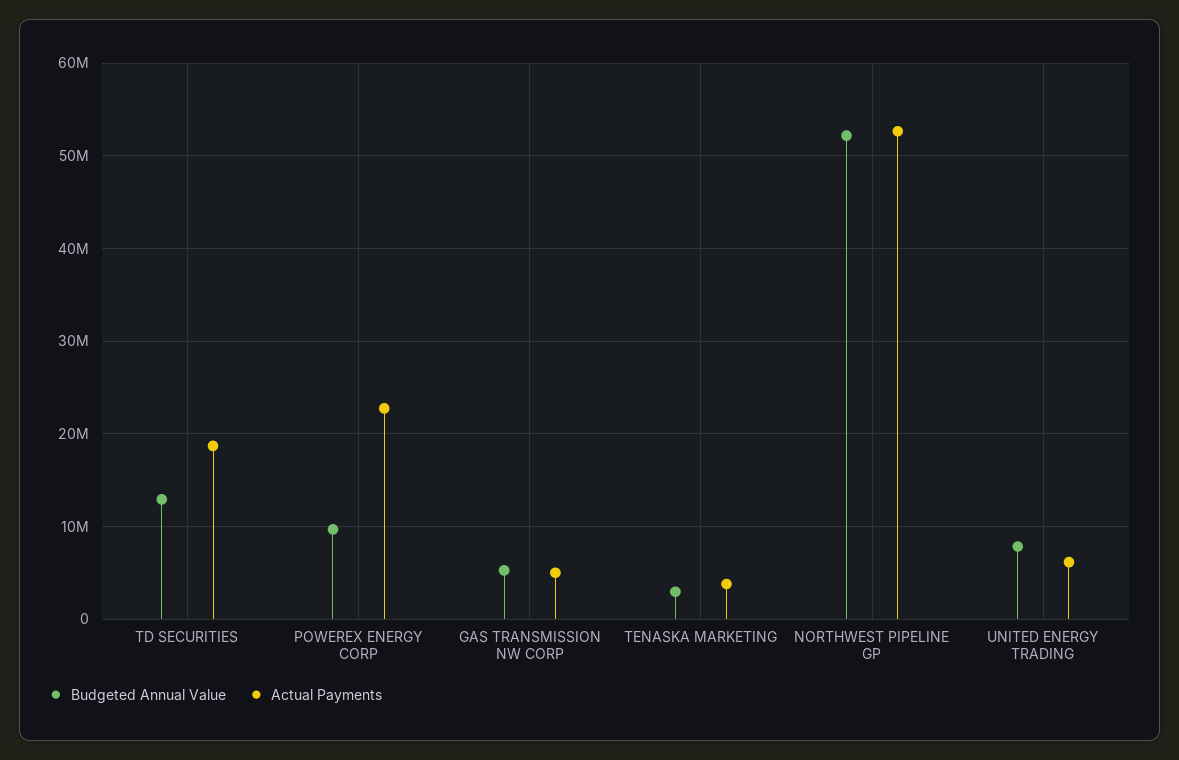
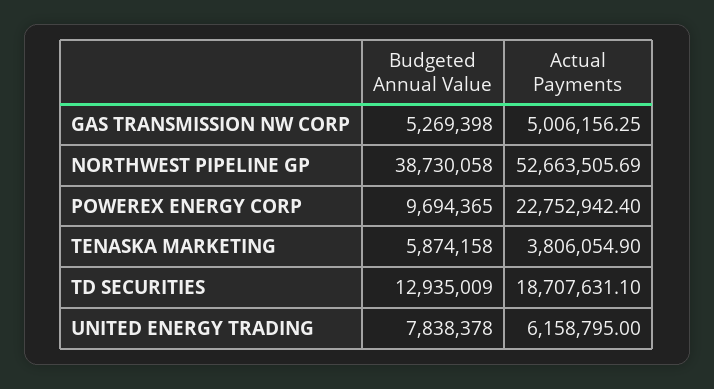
Budgeted Annual Value, TENASKA MARKETING: 3000000 -> 5874158
Budgeted Annual Value, NORTHWEST PIPELINE GP: 52000000 -> 38730058

